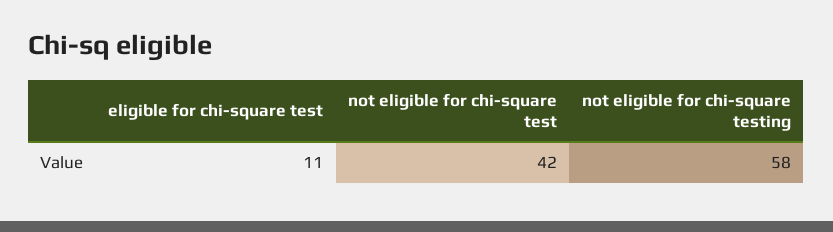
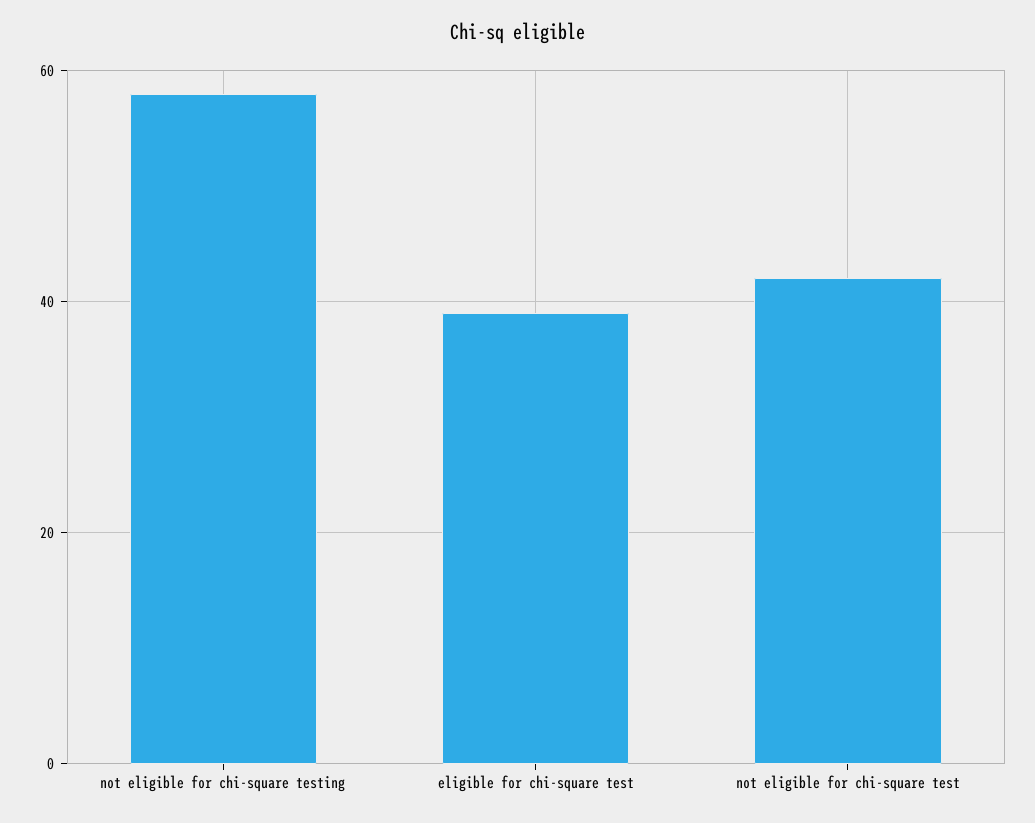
eligible for chi-square test: 11 -> 40

